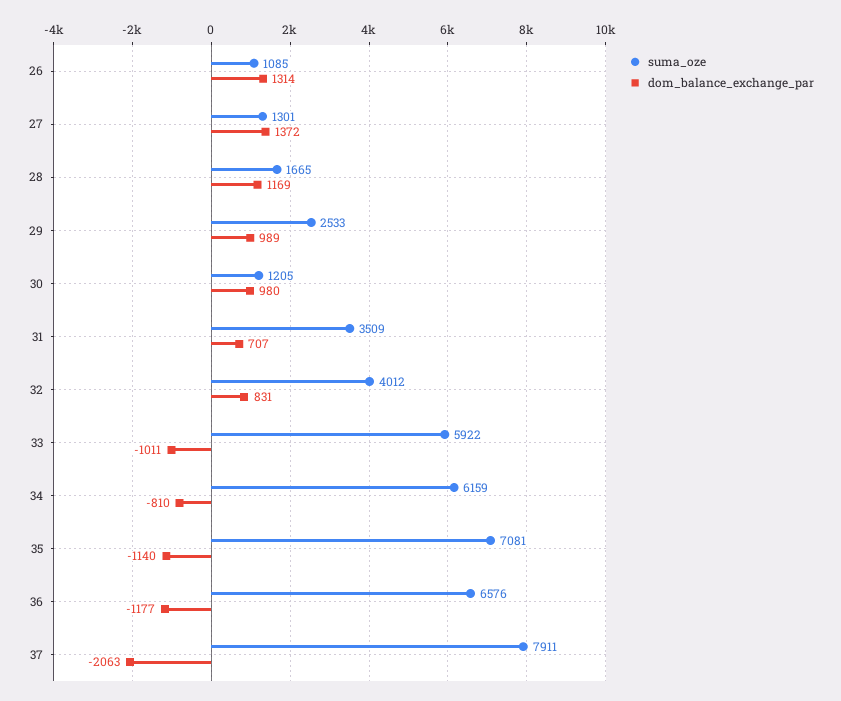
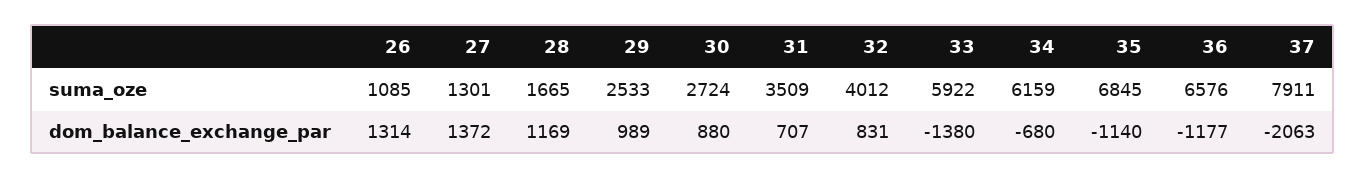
suma_oze, 30: 1205 -> 2724
dom_balance_exchange_par, 30: 980 -> 880
dom_balance_exchange_par, 33: -1011 -> -1380
dom_balance_exchange_par, 34: -810 -> -680
suma_oze, 35: 7081 -> 6845

